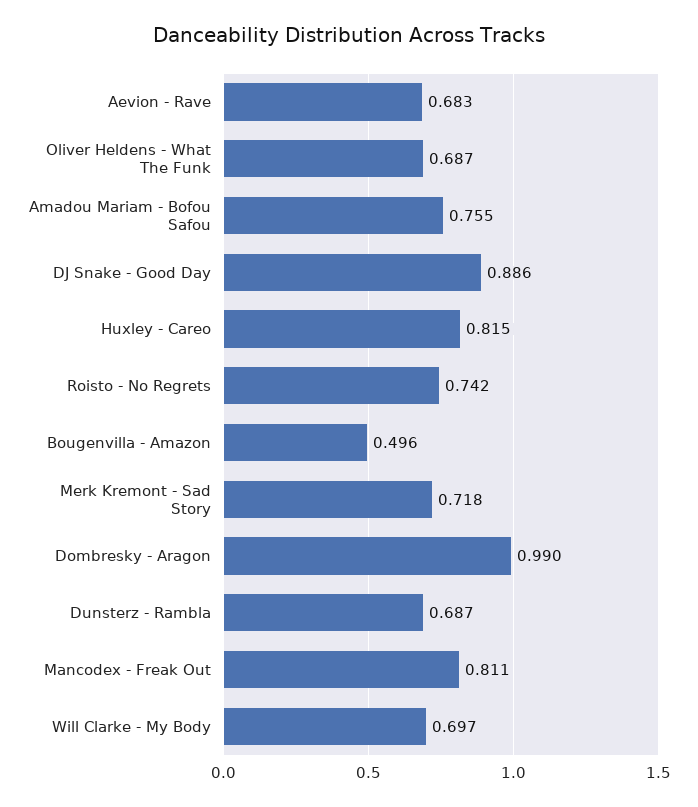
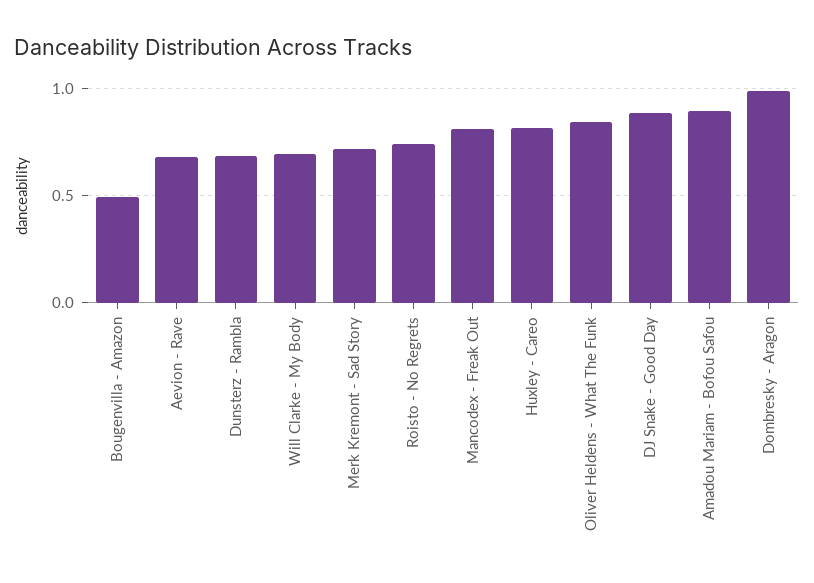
Oliver Heldens - What The Funk: 0.687 -> 0.85
Amadou Mariam - Bofou Safou: 0.755 -> 0.9

